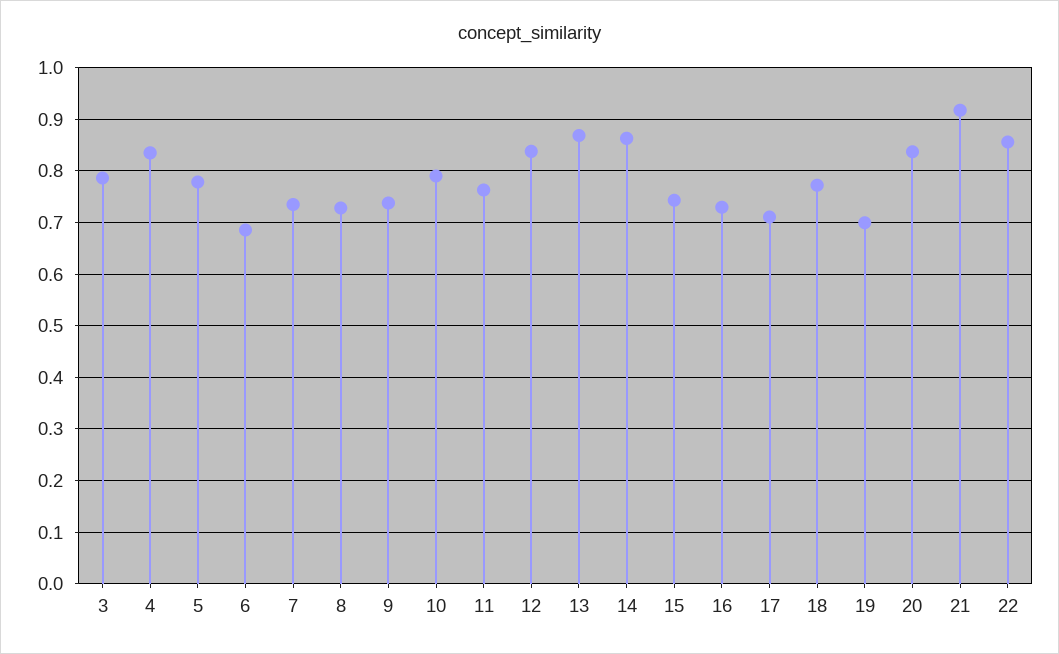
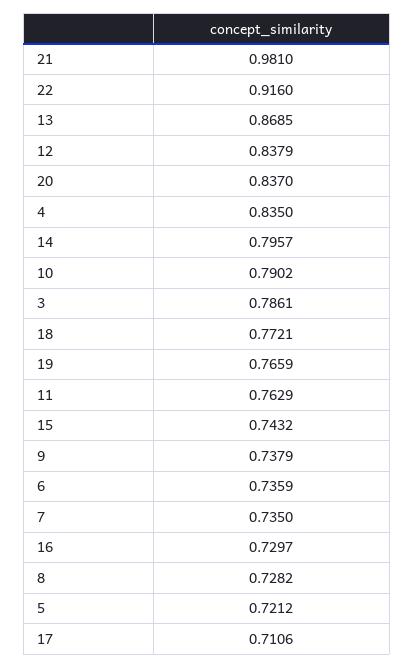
5: 0.78 -> 0.7212
6: 0.68 -> 0.7359
14: 0.86 -> 0.7957
19: 0.7 -> 0.7659
21: 0.92 -> 0.981
22: 0.86 -> 0.916

